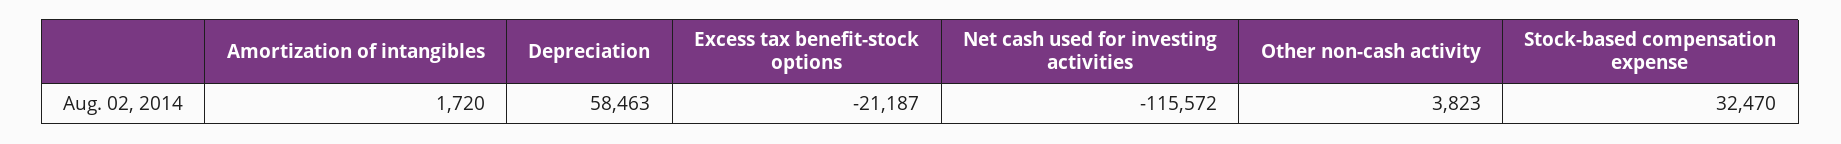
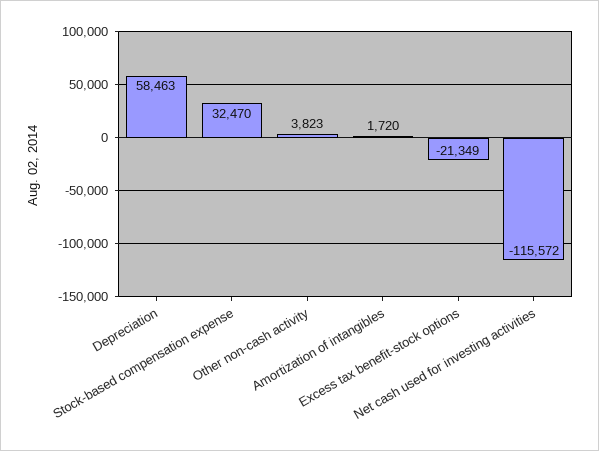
Excess tax benefit-stock options: -21187 -> -21349

